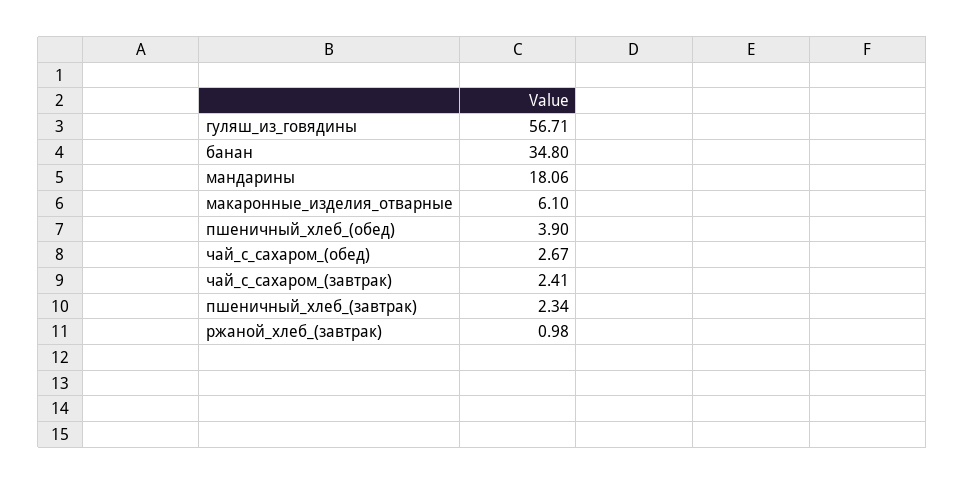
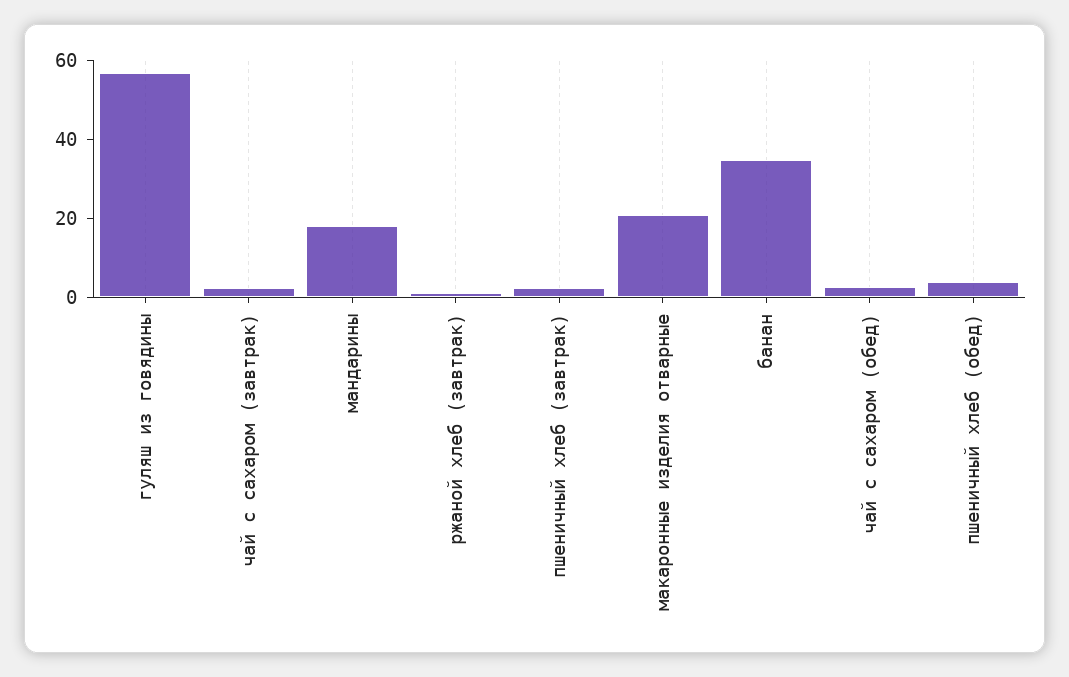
макаронные_изделия_отварные: 6.1 -> 20

